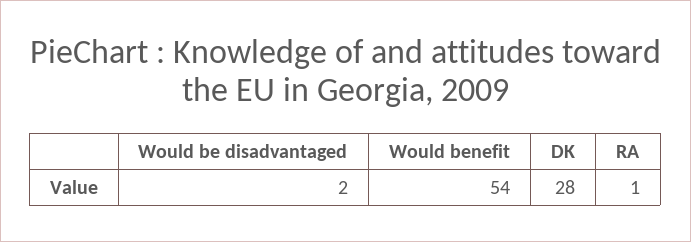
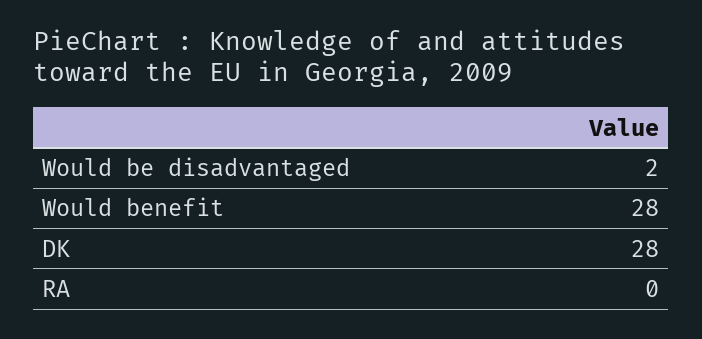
Would benefit: 54 -> 28
RA: 1 -> 0

